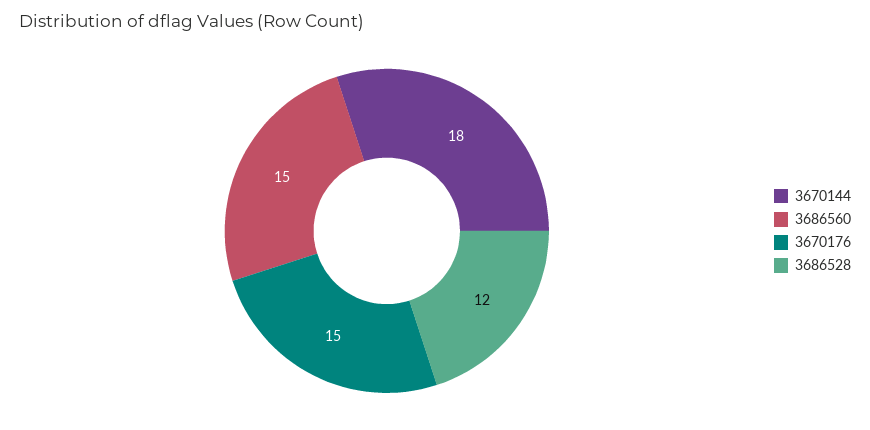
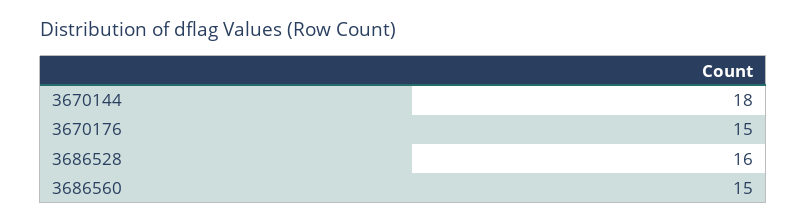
3686528: 12 -> 16

